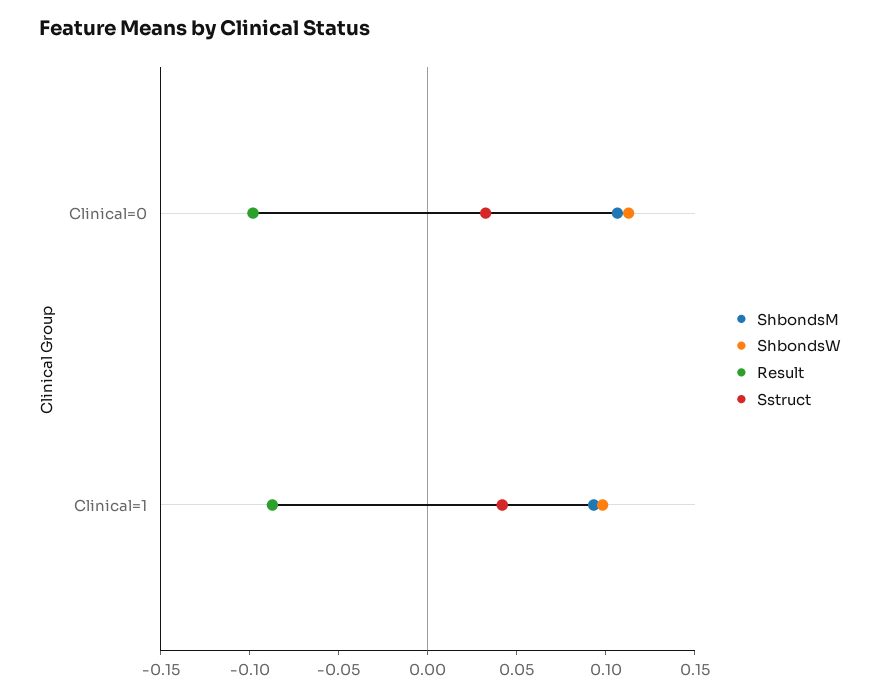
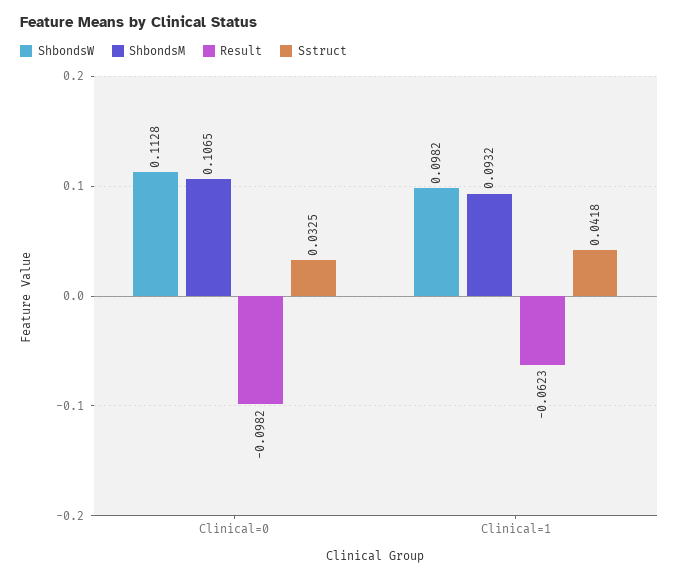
Result, Clinical=1: -0.09 -> -0.0623

